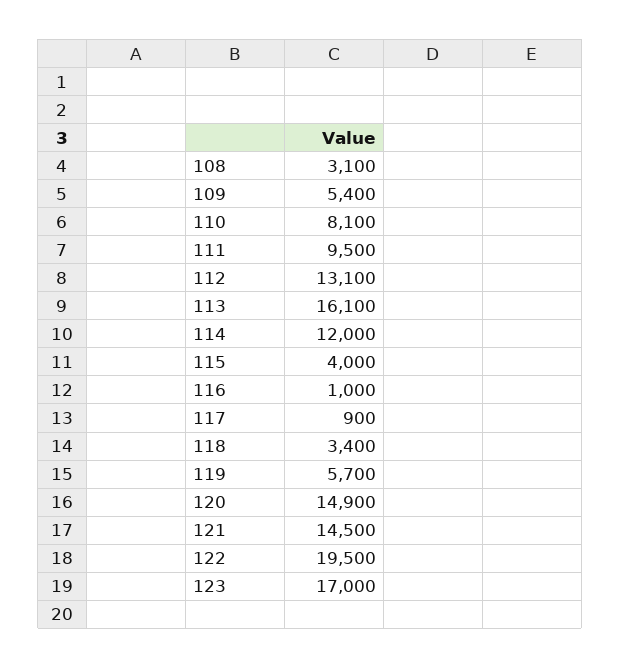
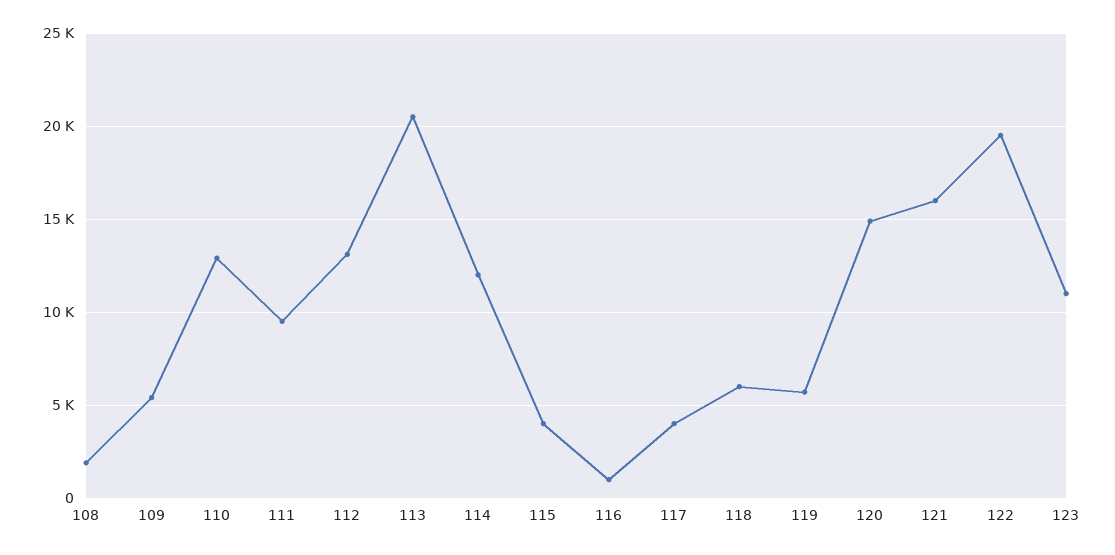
108: 3100 -> 2000
110: 8100 -> 13000
113: 16100 -> 20500
117: 900 -> 4000
118: 3400 -> 6000
121: 14500 -> 16000
123: 17000 -> 11000

